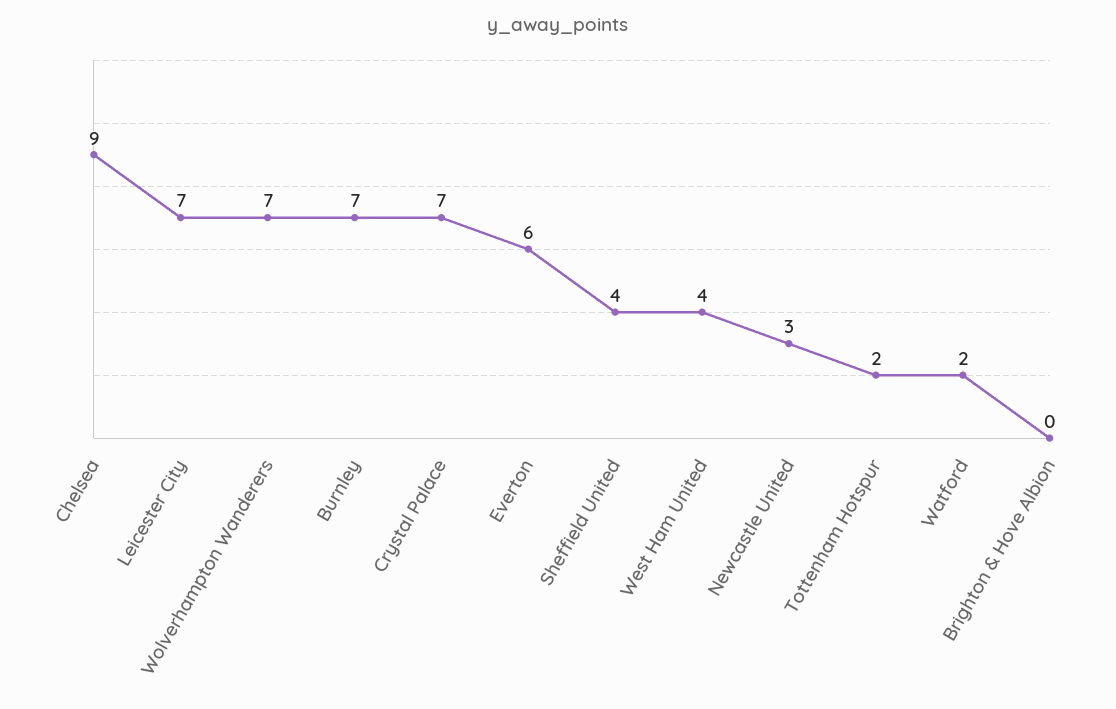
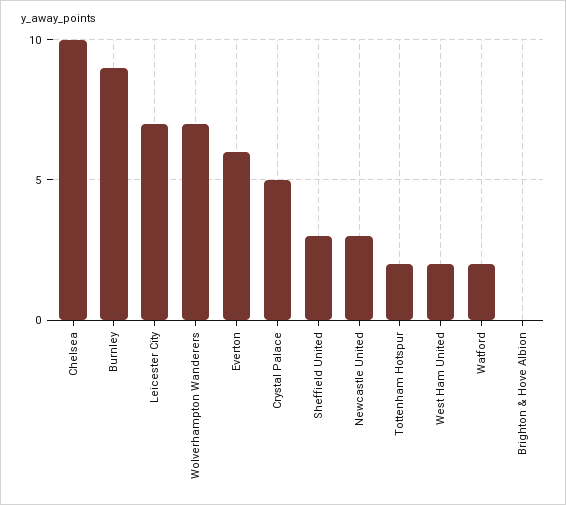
Chelsea: 9 -> 10
Burnley: 7 -> 9
Crystal Palace: 7 -> 5
Sheffield United: 4 -> 3
West Ham United: 4 -> 2

